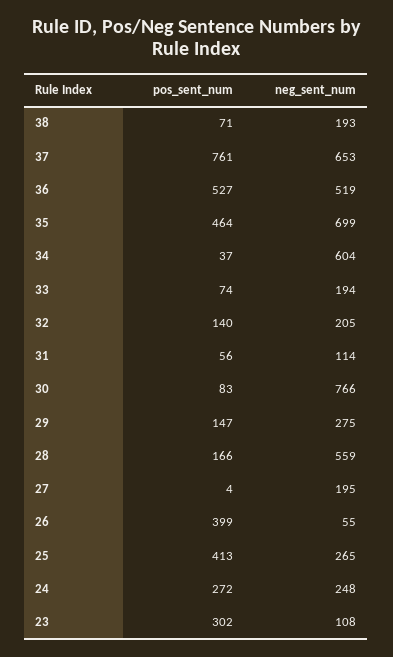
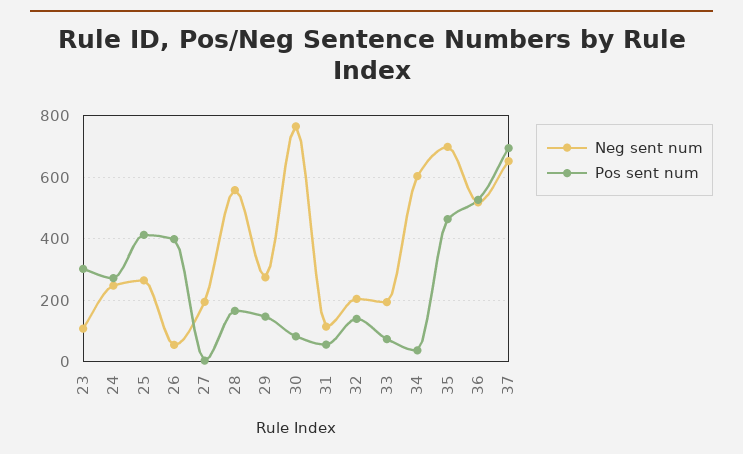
pos_sent_num, 38: 71 -> none
neg_sent_num, 38: 193 -> none
pos_sent_num, 37: 761 -> 700

